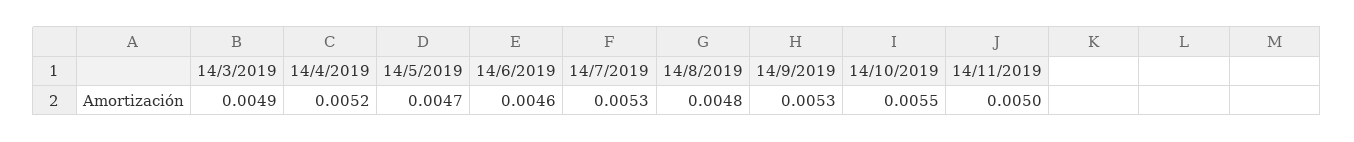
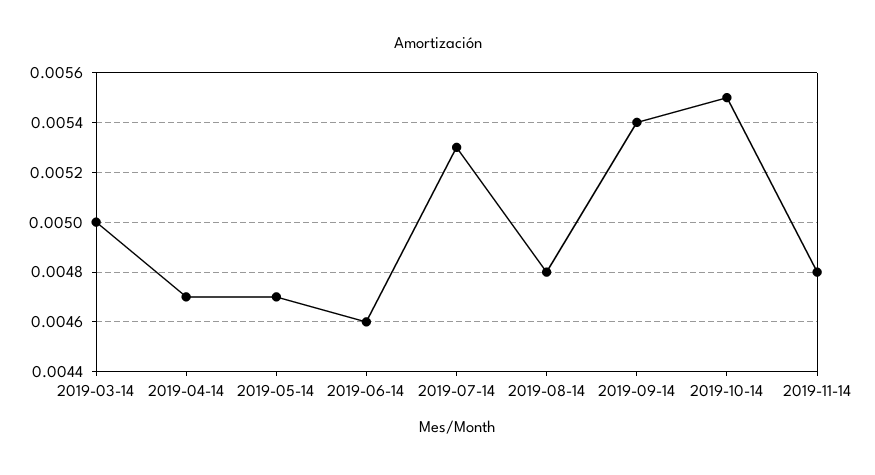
14/3/2019: 0.0049 -> 0.005
14/4/2019: 0.0052 -> 0.0047
14/9/2019: 0.0053 -> 0.0054
14/11/2019: 0.005 -> 0.0048

